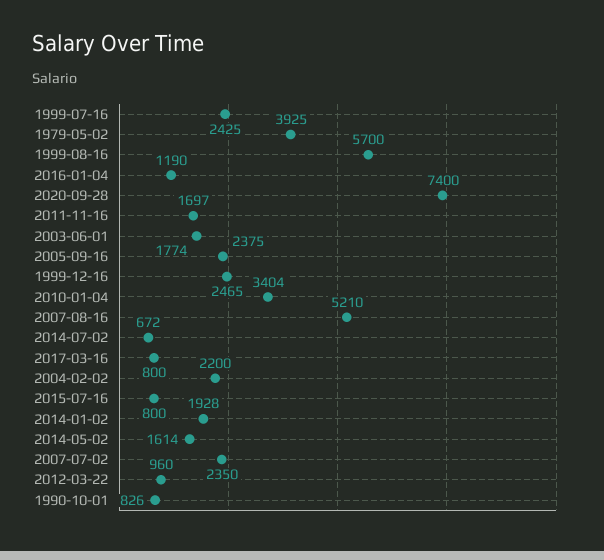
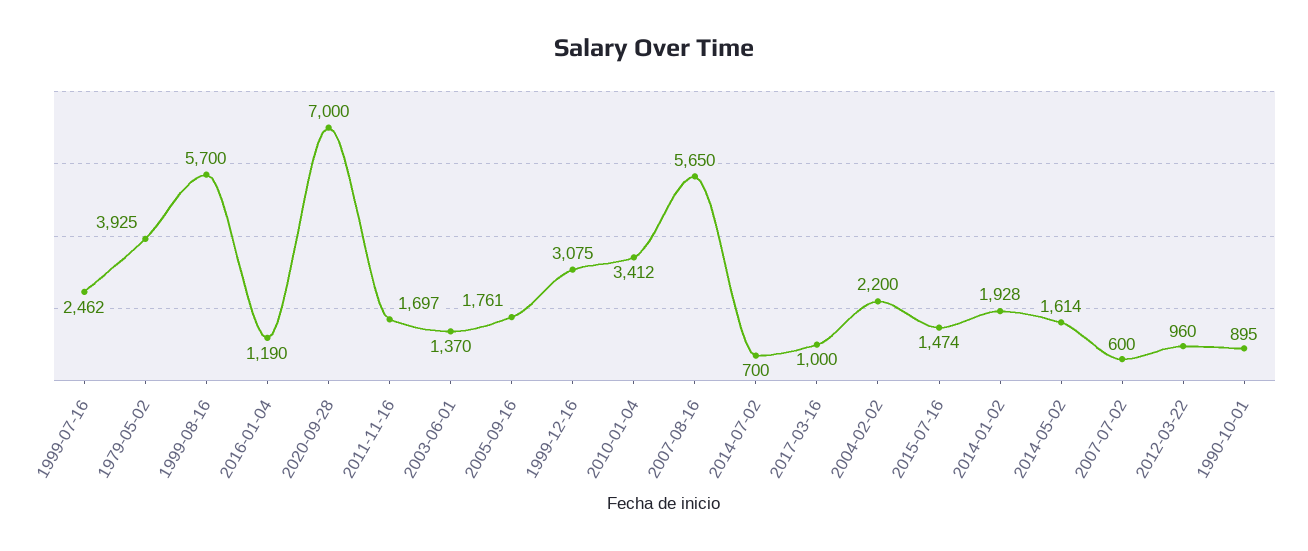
1999-07-16: 2425 -> 2462
2020-09-28: 7400 -> 7000
2003-06-01: 1774 -> 1370
2005-09-16: 2375 -> 1761
1999-12-16: 2465 -> 3075
2010-01-04: 3404 -> 3412
2007-08-16: 5210 -> 5650
2014-07-02: 672 -> 700
2017-03-16: 800 -> 1000
2015-07-16: 800 -> 1474
2007-07-02: 2350 -> 600
1990-10-01: 826 -> 895

